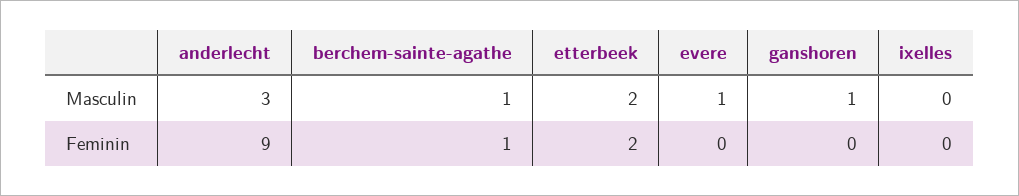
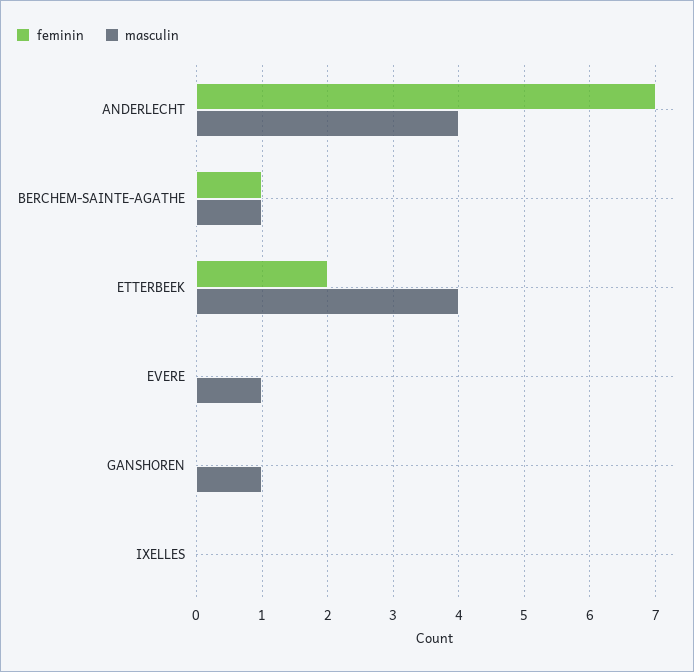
Masculin, anderlecht: 3 -> 4
Masculin, etterbeek: 2 -> 4
Feminin, anderlecht: 9 -> 7

